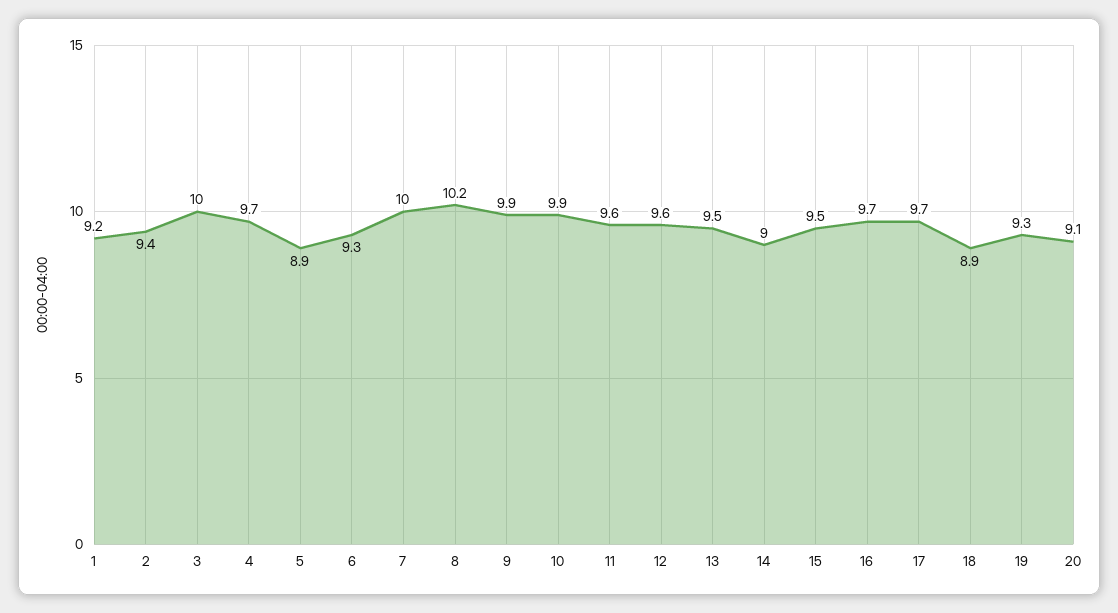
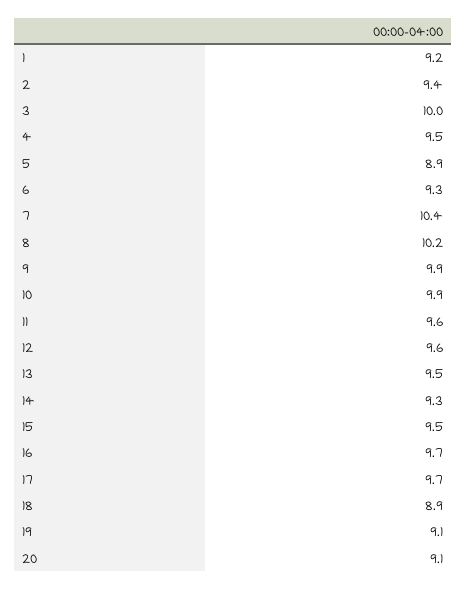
4: 9.7 -> 9.5
7: 10 -> 10.4
14: 9 -> 9.3
19: 9.3 -> 9.1

